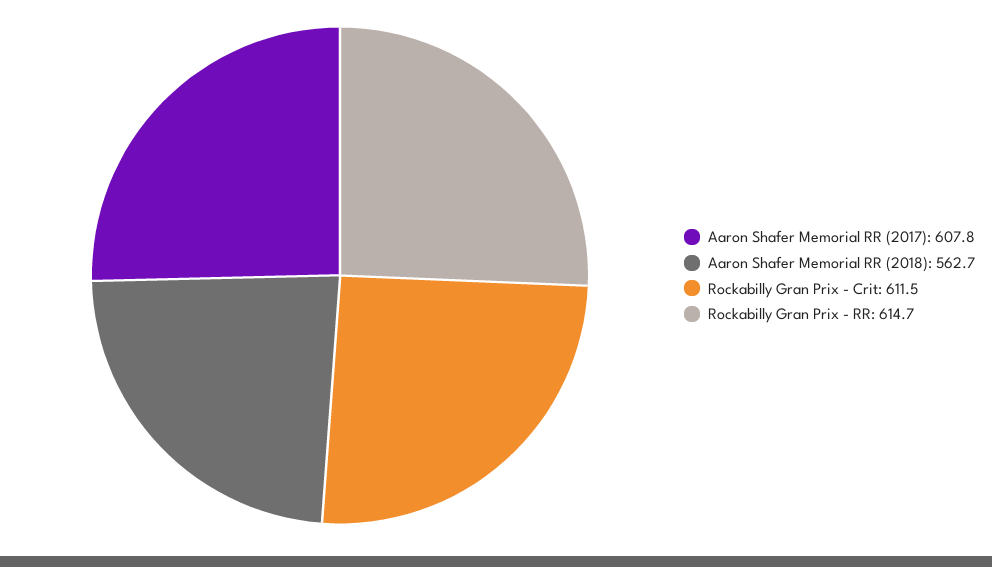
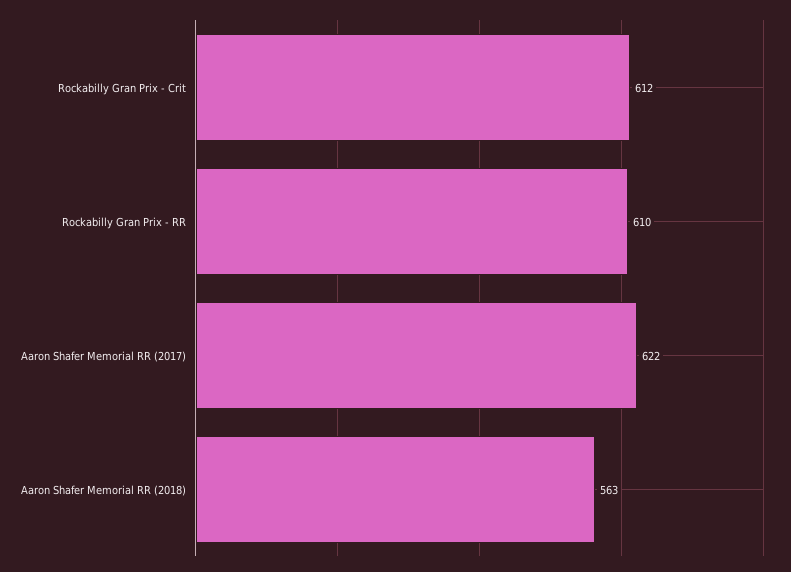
Aaron Shafer Memorial RR (2017): 607.8 -> 622
Rockabilly Gran Prix - RR: 614.7 -> 610

